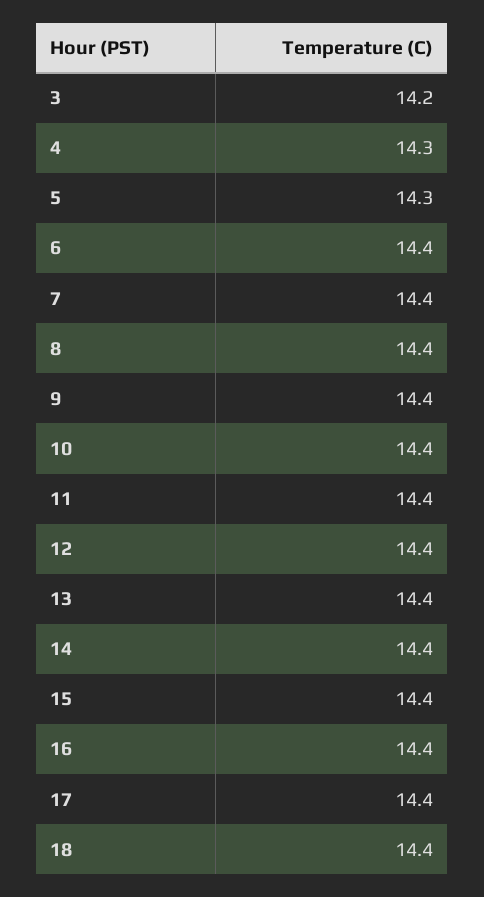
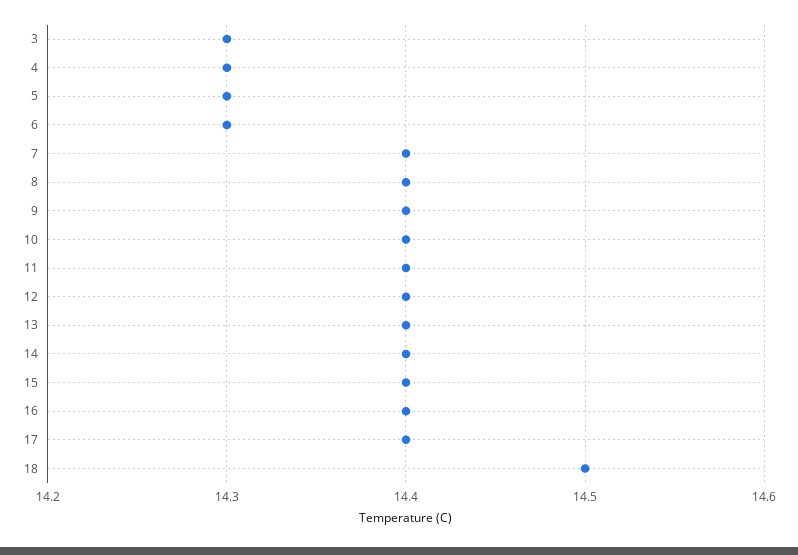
3: 14.2 -> 14.3
6: 14.4 -> 14.3
18: 14.4 -> 14.5

